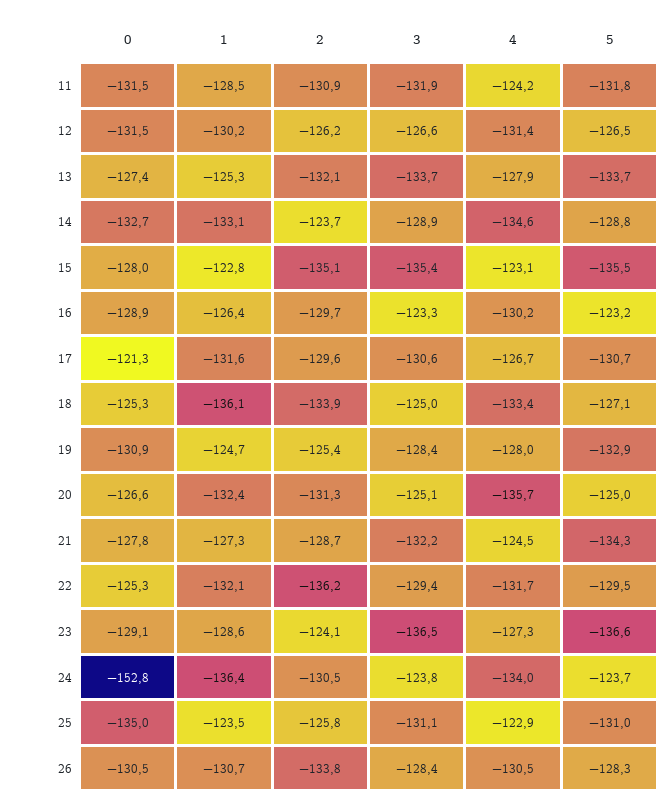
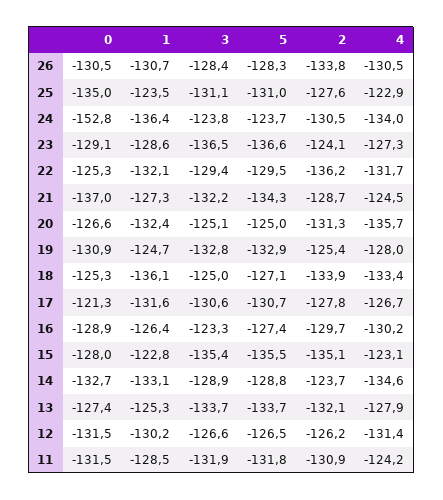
5, 16: -123.2 -> -127.4
2, 17: -129.6 -> -127.8
3, 19: -128.4 -> -132.8
0, 21: -127.8 -> -137
2, 25: -125.8 -> -127.6

